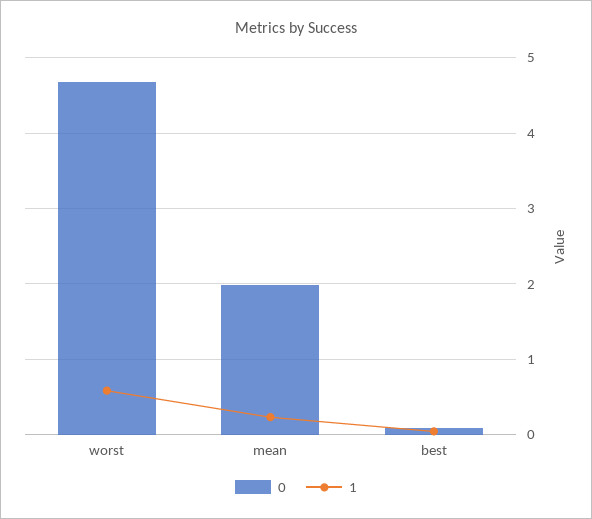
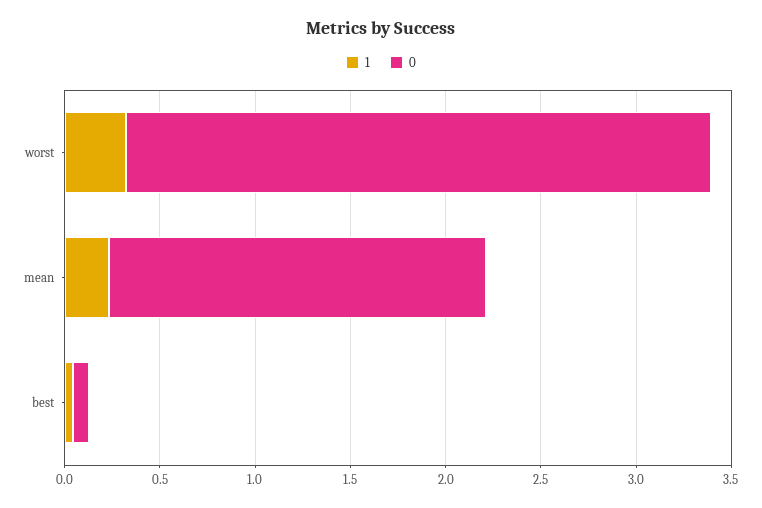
0, worst: 4.7 -> 3.1
1, worst: 0.6 -> 0.3

